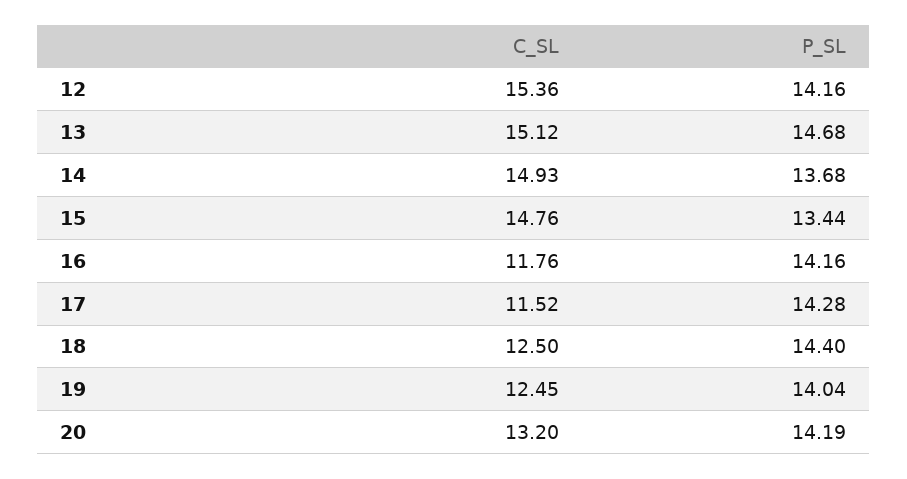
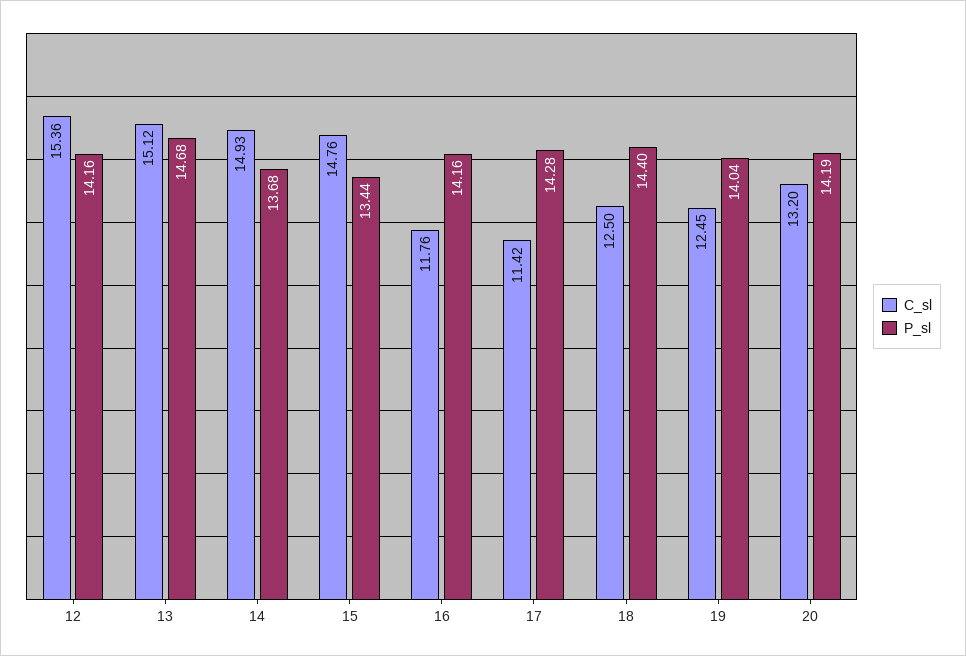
C_SL, 17: 11.52 -> 11.42

